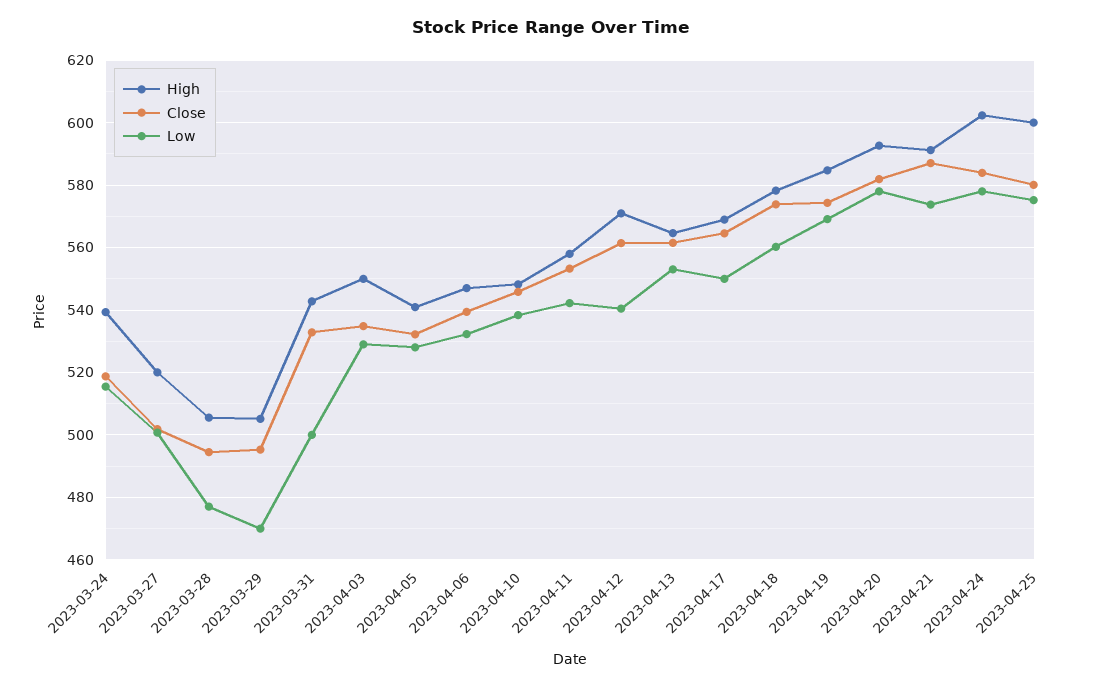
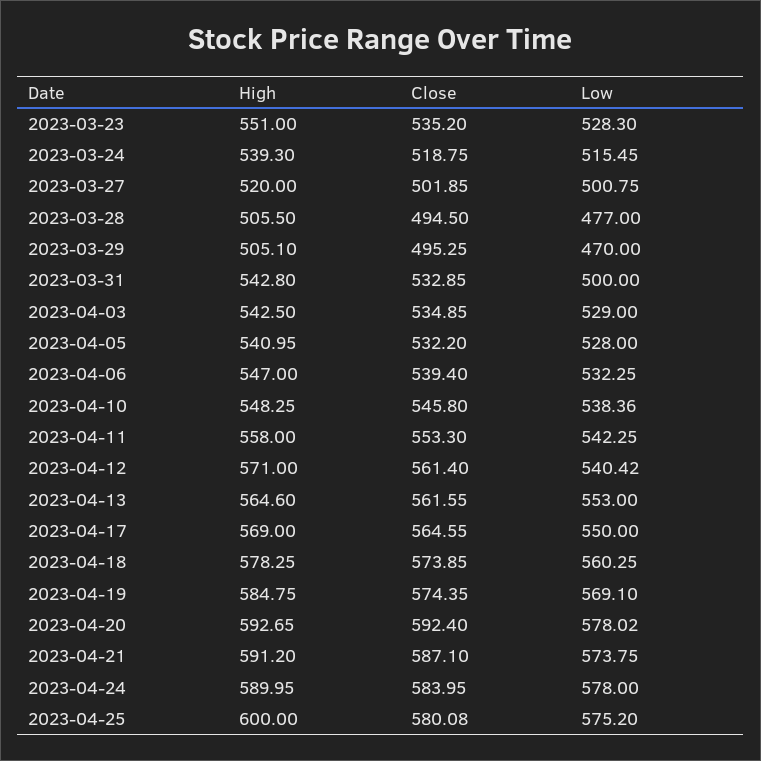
High, 2023-04-03: 550 -> 542.5
Close, 2023-04-20: 582 -> 592.4
High, 2023-04-24: 602 -> 589.95
High, 2023-03-23: none -> 551
Close, 2023-03-23: none -> 535.2
Low, 2023-03-23: none -> 528.3

